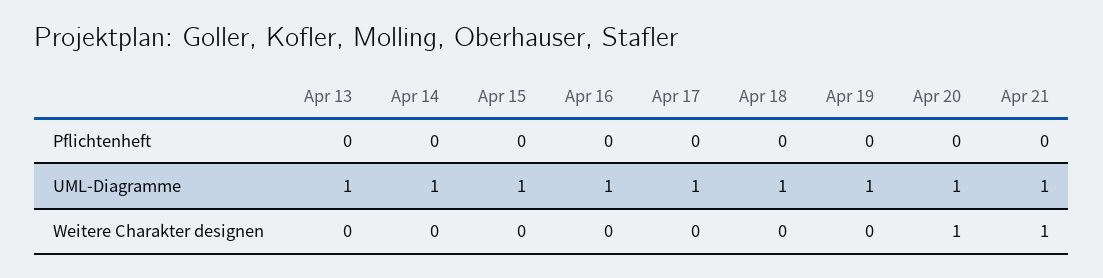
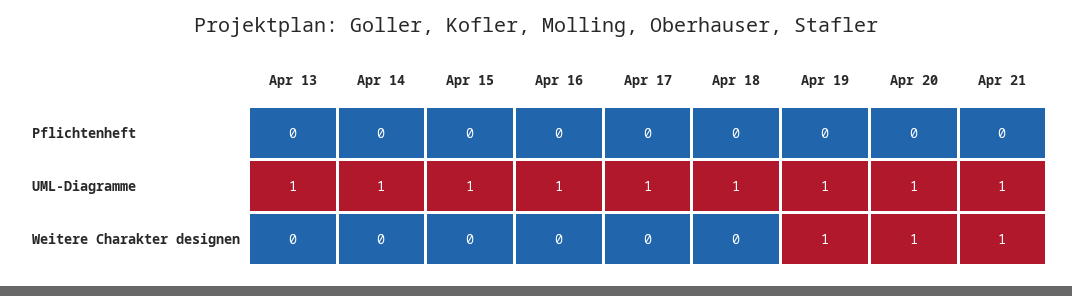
Apr 19, Weitere Charakter designen: 0 -> 1

